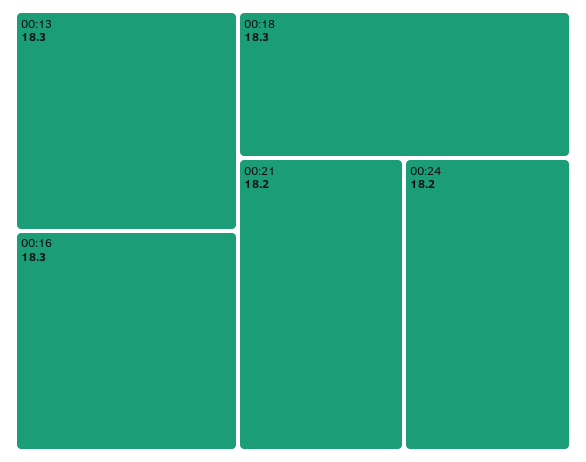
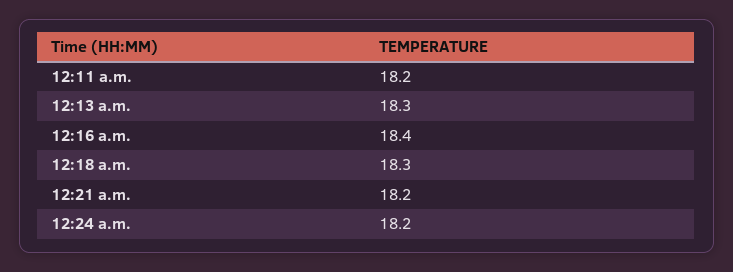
00:16: 18.3 -> 18.4
12:11 a.m.: none -> 18.2

